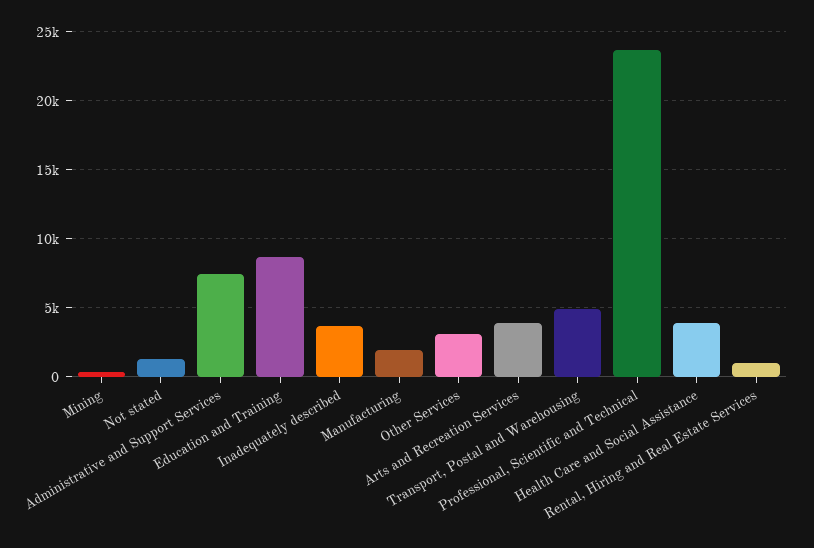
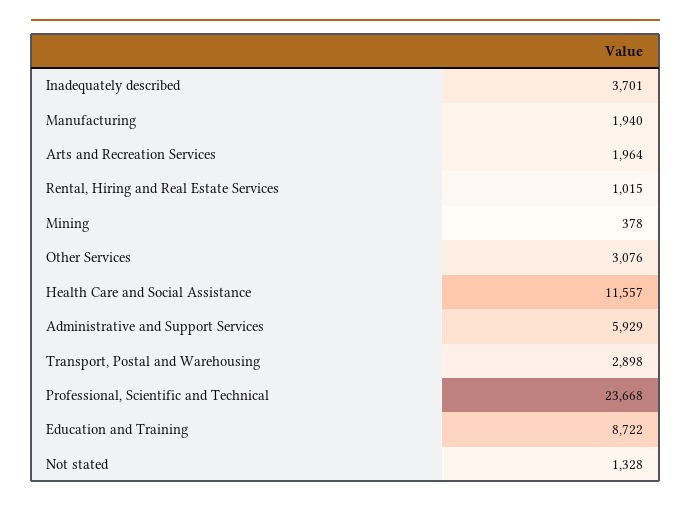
Administrative and Support Services: 7500 -> 5929
Arts and Recreation Services: 4000 -> 1964
Transport, Postal and Warehousing: 5000 -> 2898
Health Care and Social Assistance: 4000 -> 11557

